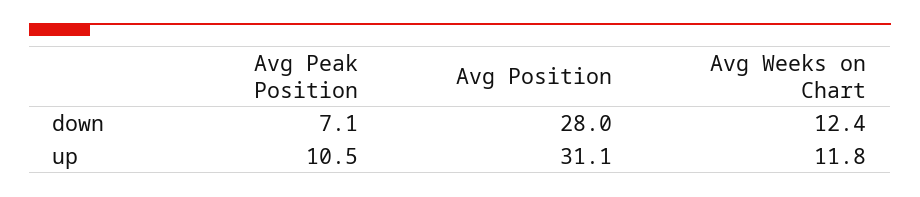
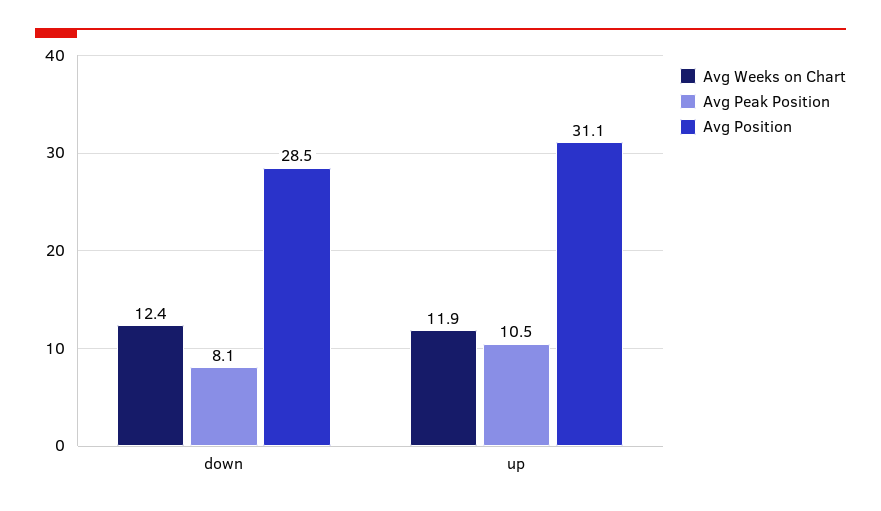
Avg Peak Position, down: 7.1 -> 8.1
Avg Position, down: 28 -> 28.5
Avg Weeks on Chart, up: 11.8 -> 11.9

